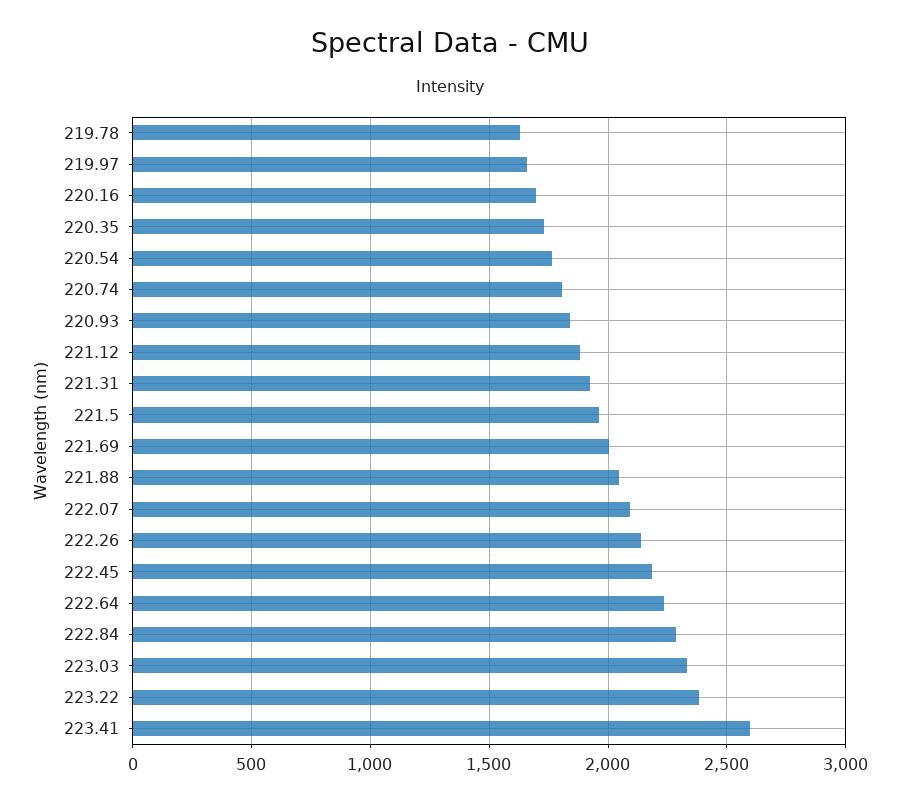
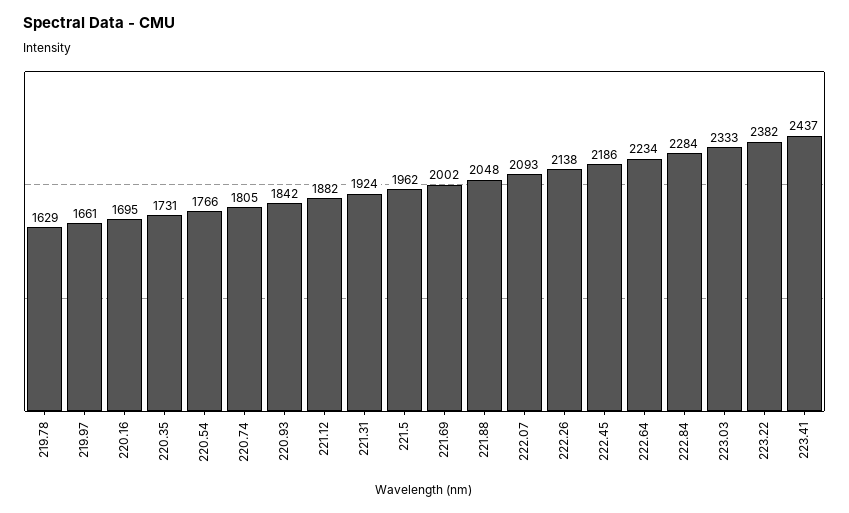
223.41: 2600 -> 2437

